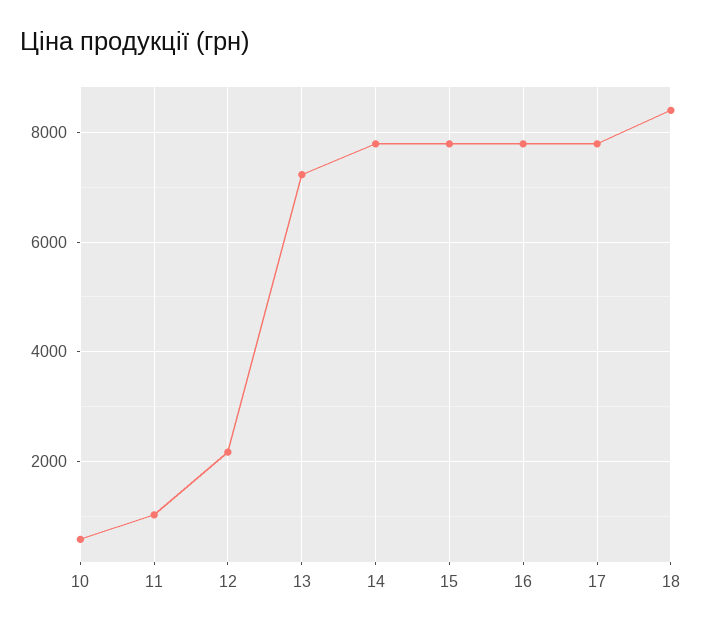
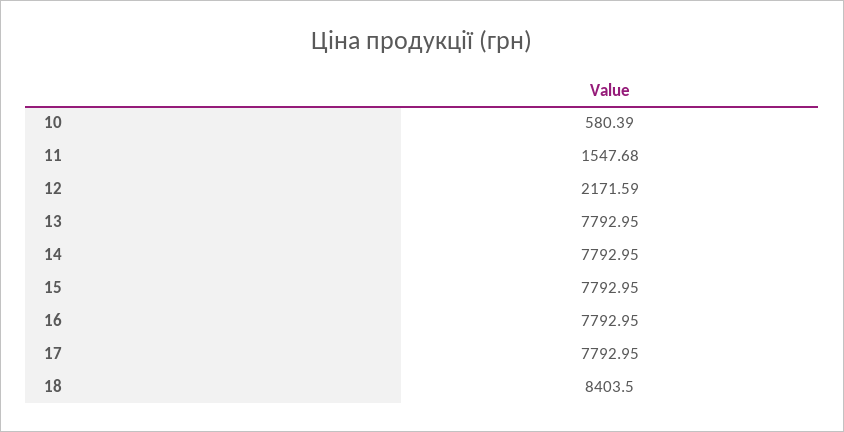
11: 1000 -> 1547.68
13: 7200 -> 7792.95

